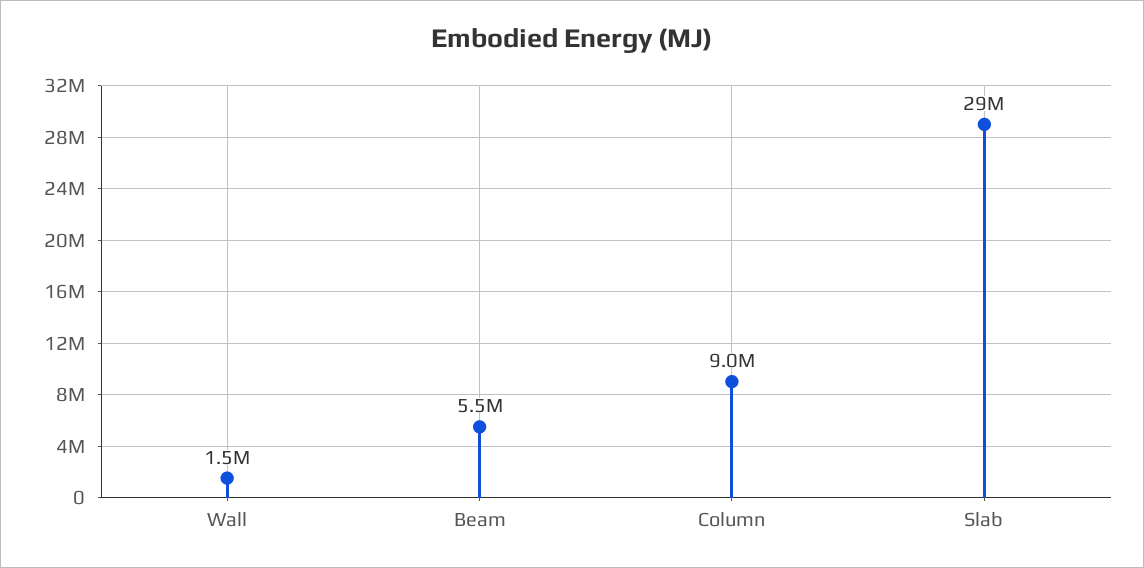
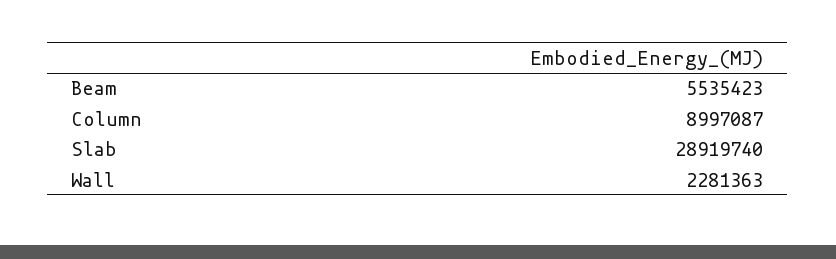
Wall: 1500000 -> 2281363

